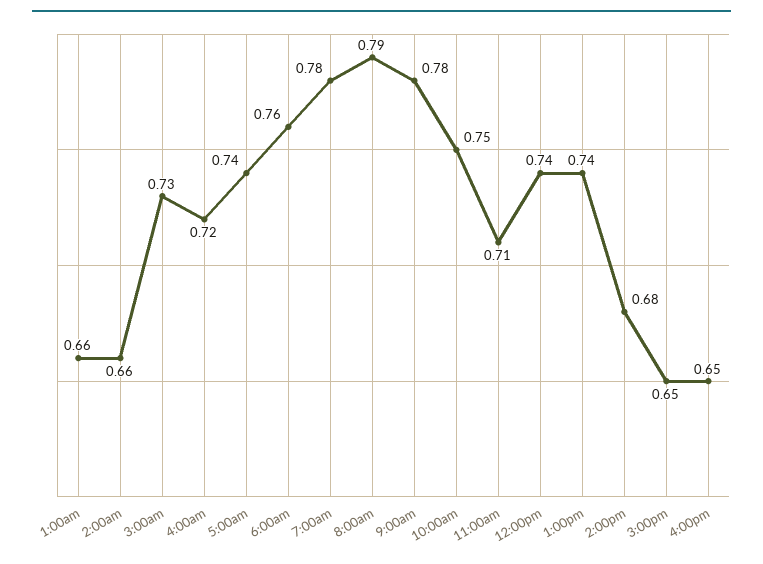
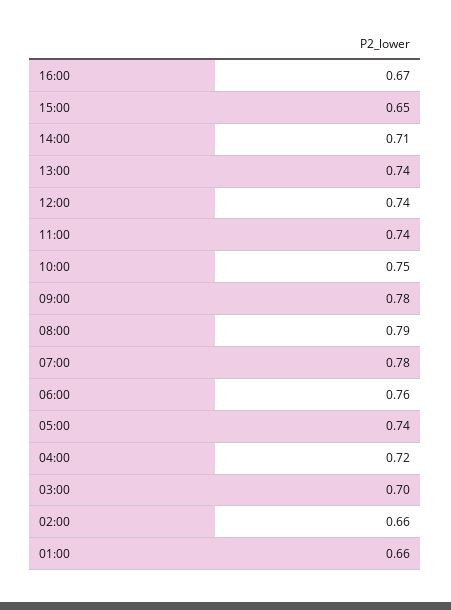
3:00am: 0.73 -> 0.7
11:00am: 0.71 -> 0.74
2:00pm: 0.68 -> 0.71
4:00pm: 0.65 -> 0.67

